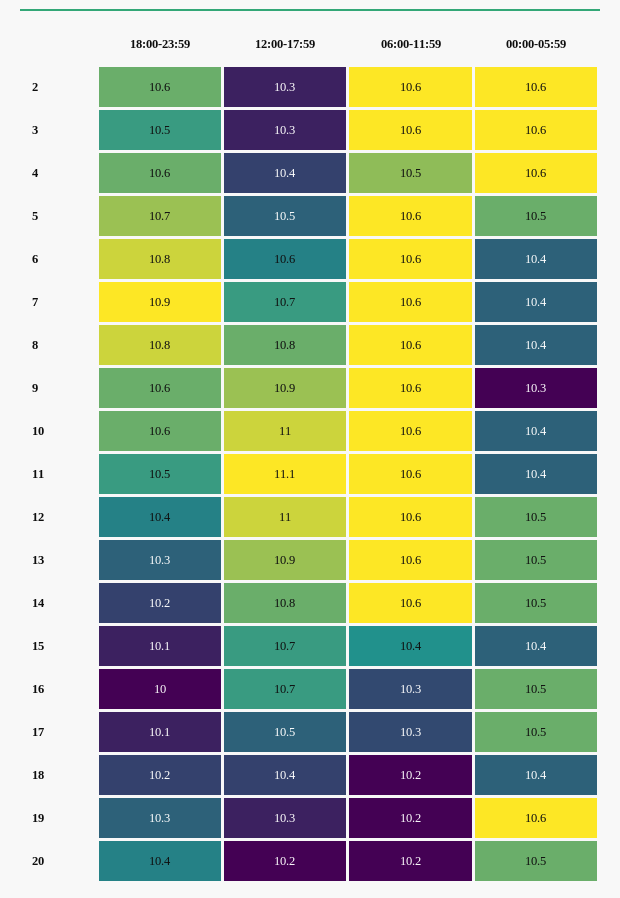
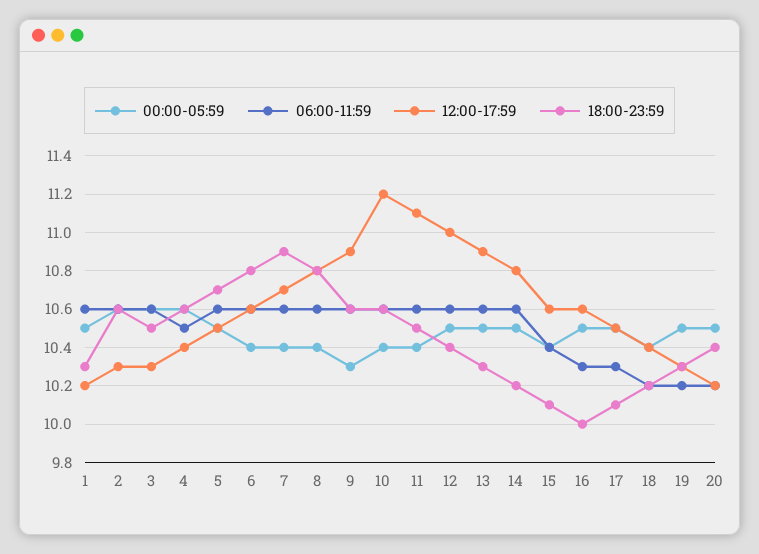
12:00-17:59, 10: 11 -> 11.2
12:00-17:59, 15: 10.7 -> 10.6
12:00-17:59, 16: 10.7 -> 10.6
00:00-05:59, 19: 10.6 -> 10.5
00:00-05:59, 1: none -> 10.5
06:00-11:59, 1: none -> 10.6
12:00-17:59, 1: none -> 10.2
18:00-23:59, 1: none -> 10.3

